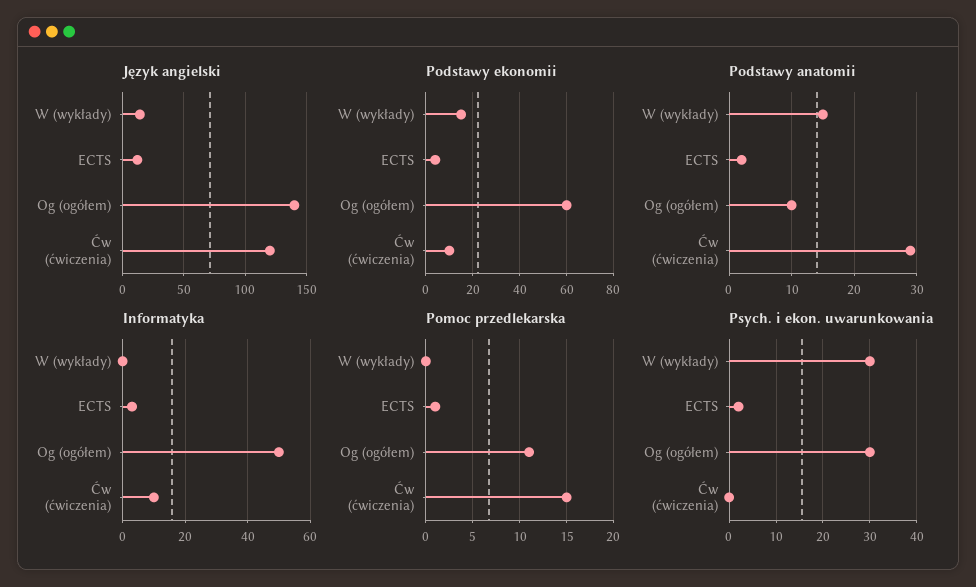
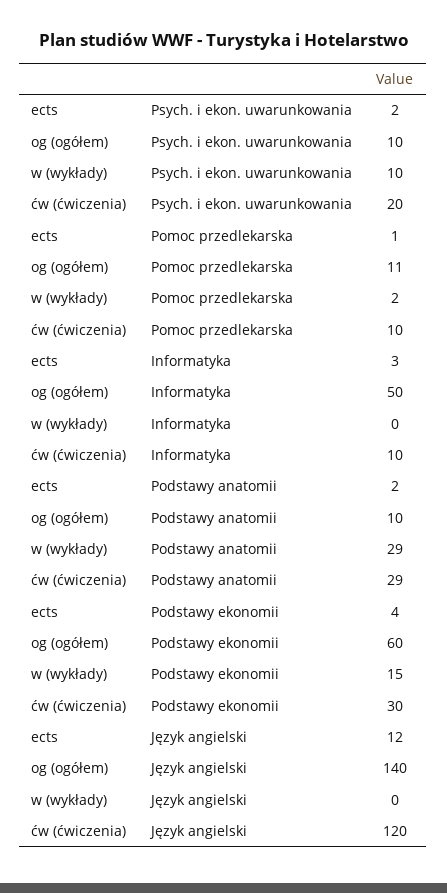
Język angielski, W (wykłady): 15 -> 0
Podstawy ekonomii, Ćw (ćwiczenia): 10 -> 30
Podstawy anatomii, W (wykłady): 15 -> 29
Pomoc przedlekarska, W (wykłady): 0 -> 2
Pomoc przedlekarska, Ćw (ćwiczenia): 15 -> 10
Psych. i ekon. uwarunkowania, W (wykłady): 30 -> 10
Psych. i ekon. uwarunkowania, Og (ogółem): 30 -> 10
Psych. i ekon. uwarunkowania, Ćw (ćwiczenia): 0 -> 20

